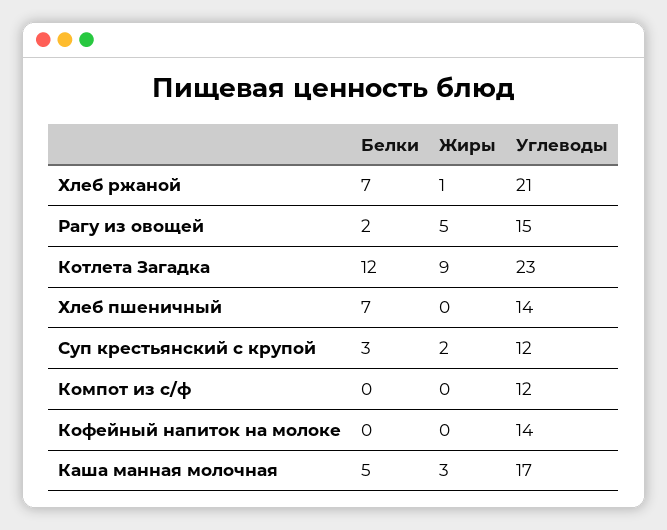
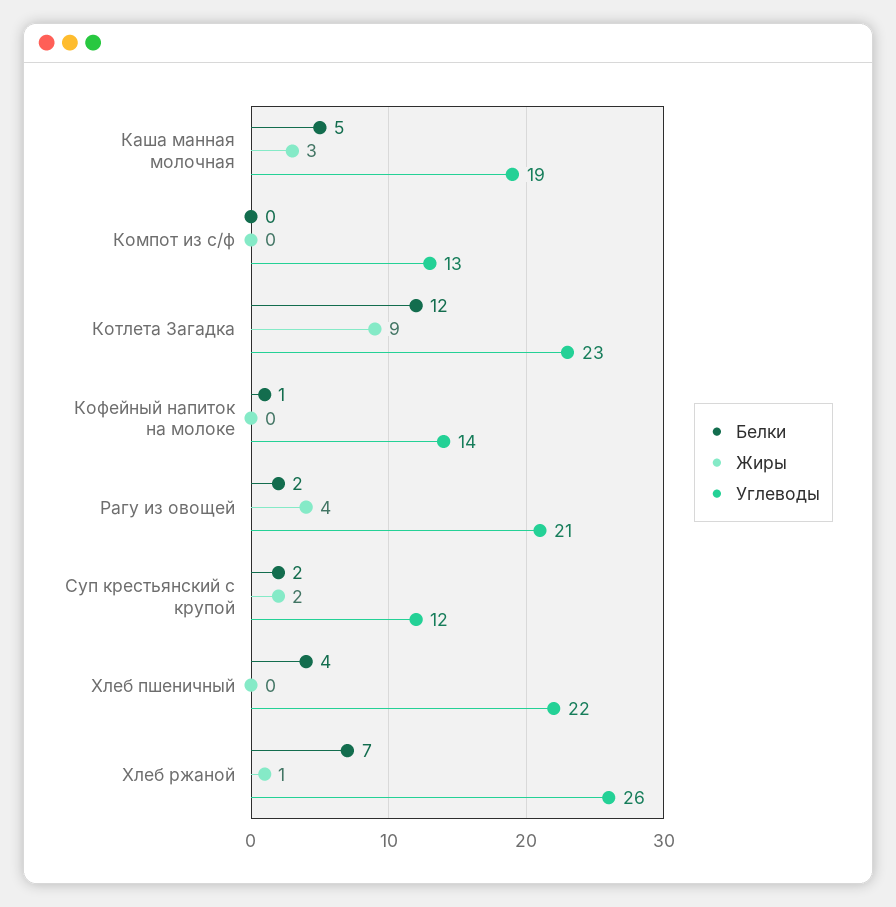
Углеводы, Хлеб ржаной: 21 -> 26
Жиры, Рагу из овощей: 5 -> 4
Углеводы, Рагу из овощей: 15 -> 21
Белки, Хлеб пшеничный: 7 -> 4
Углеводы, Хлеб пшеничный: 14 -> 22
Белки, Суп крестьянский с крупой: 3 -> 2
Углеводы, Компот из с/ф: 12 -> 13
Белки, Кофейный напиток на молоке: 0 -> 1
Углеводы, Каша манная молочная: 17 -> 19

